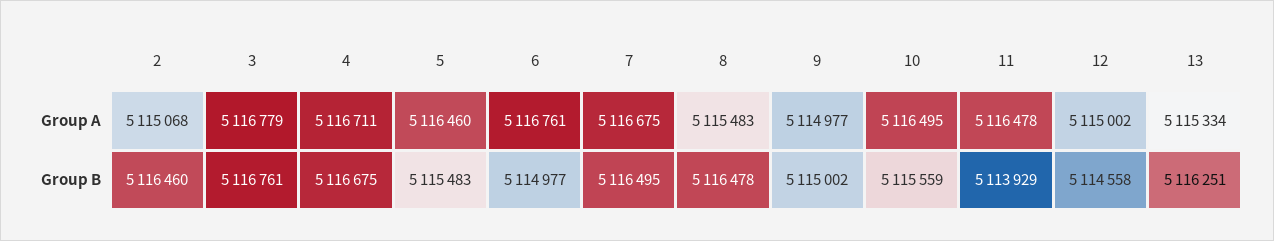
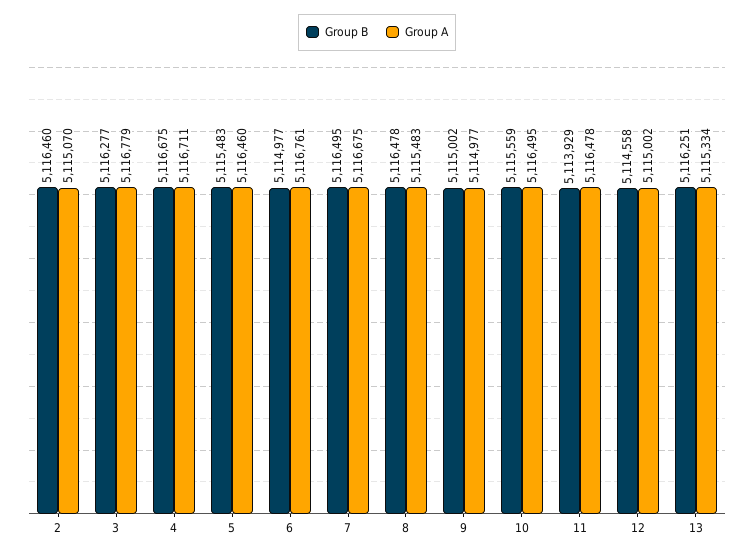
Group A, 2: 5115068 -> 5115070
Group B, 3: 5116761 -> 5116277

